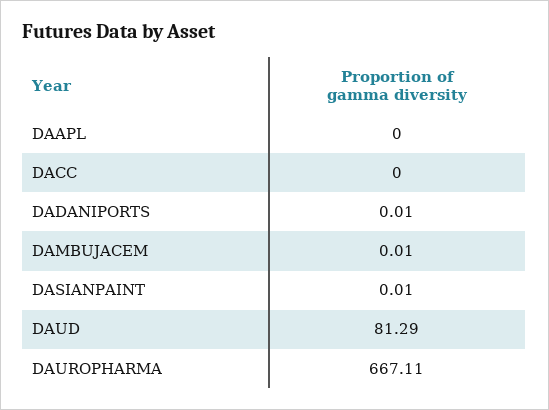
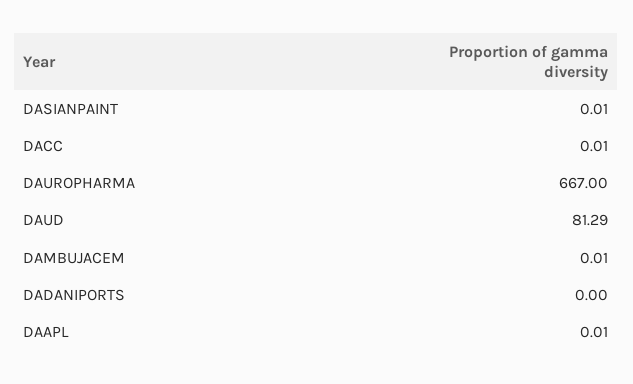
DAAPL: 0 -> 0.01
DACC: 0 -> 0.01
DADANIPORTS: 0.01 -> 0
DAUROPHARMA: 667.11 -> 667

